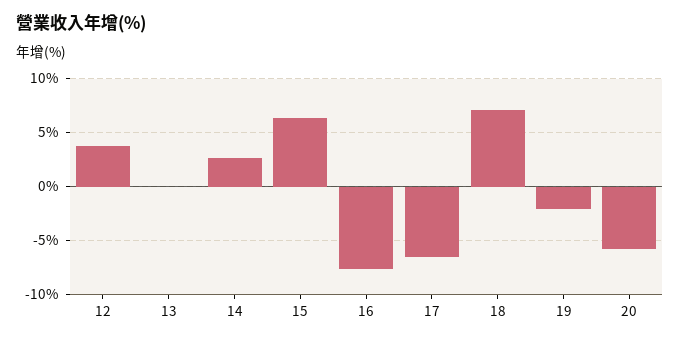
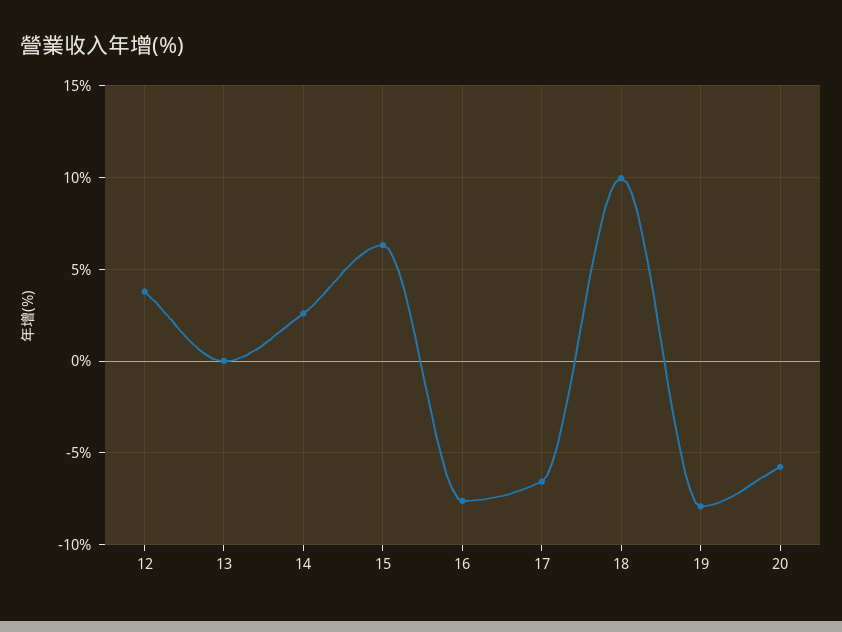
18: 7 -> 10
19: -2 -> -8

